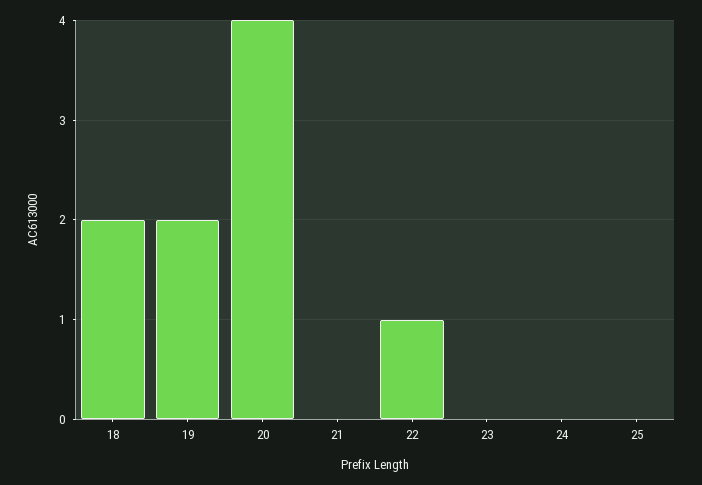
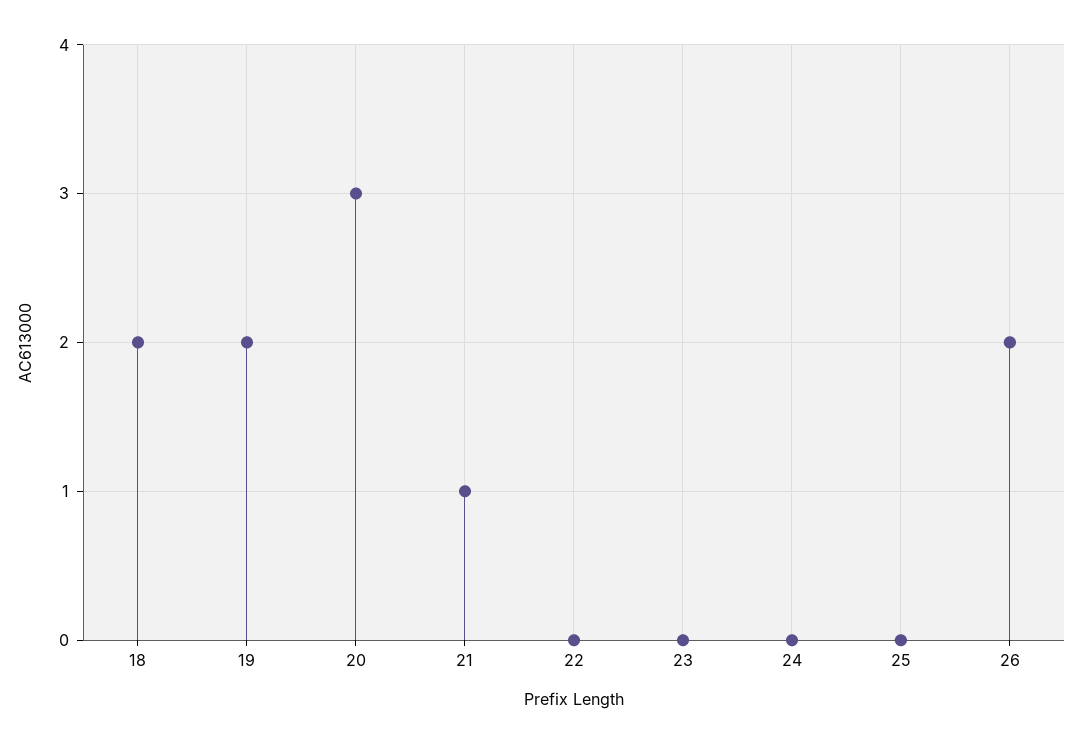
20: 4 -> 3
21: 0 -> 1
22: 1 -> 0
26: none -> 2

